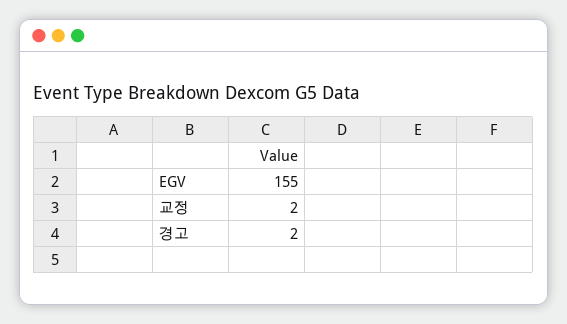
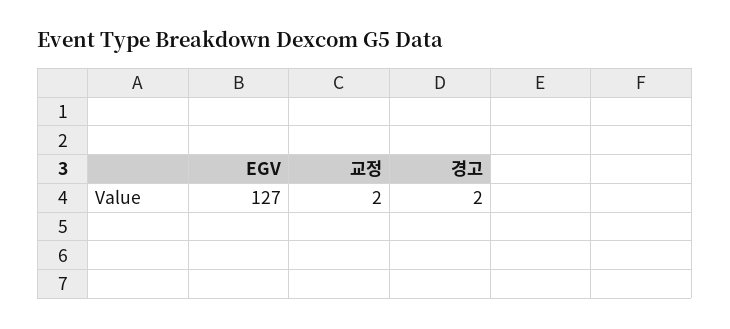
EGV: 155 -> 127

